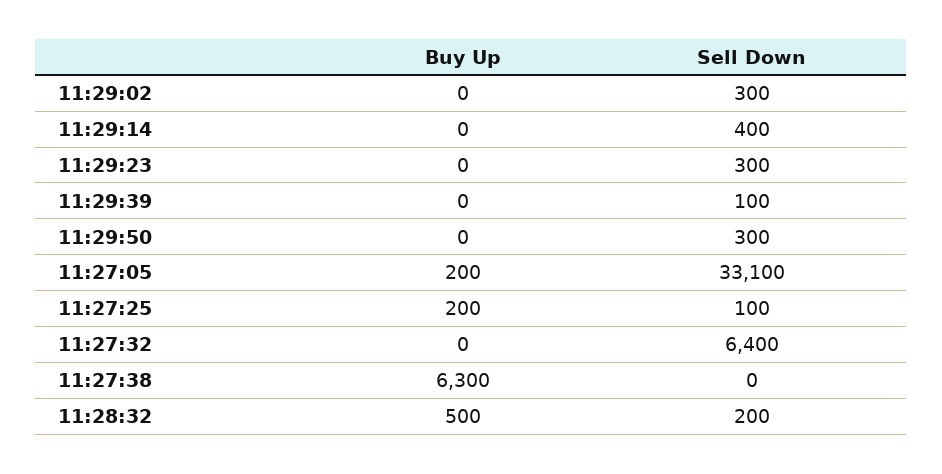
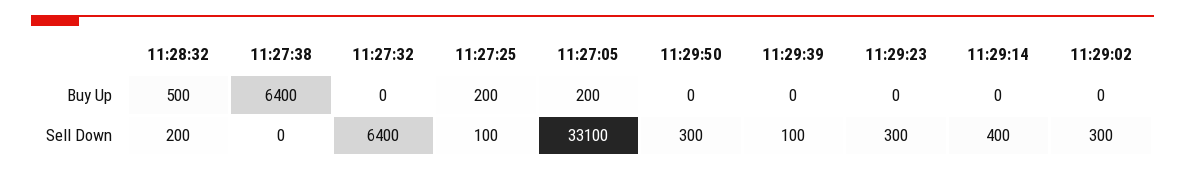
Buy Up, 11:27:38: 6300 -> 6400

